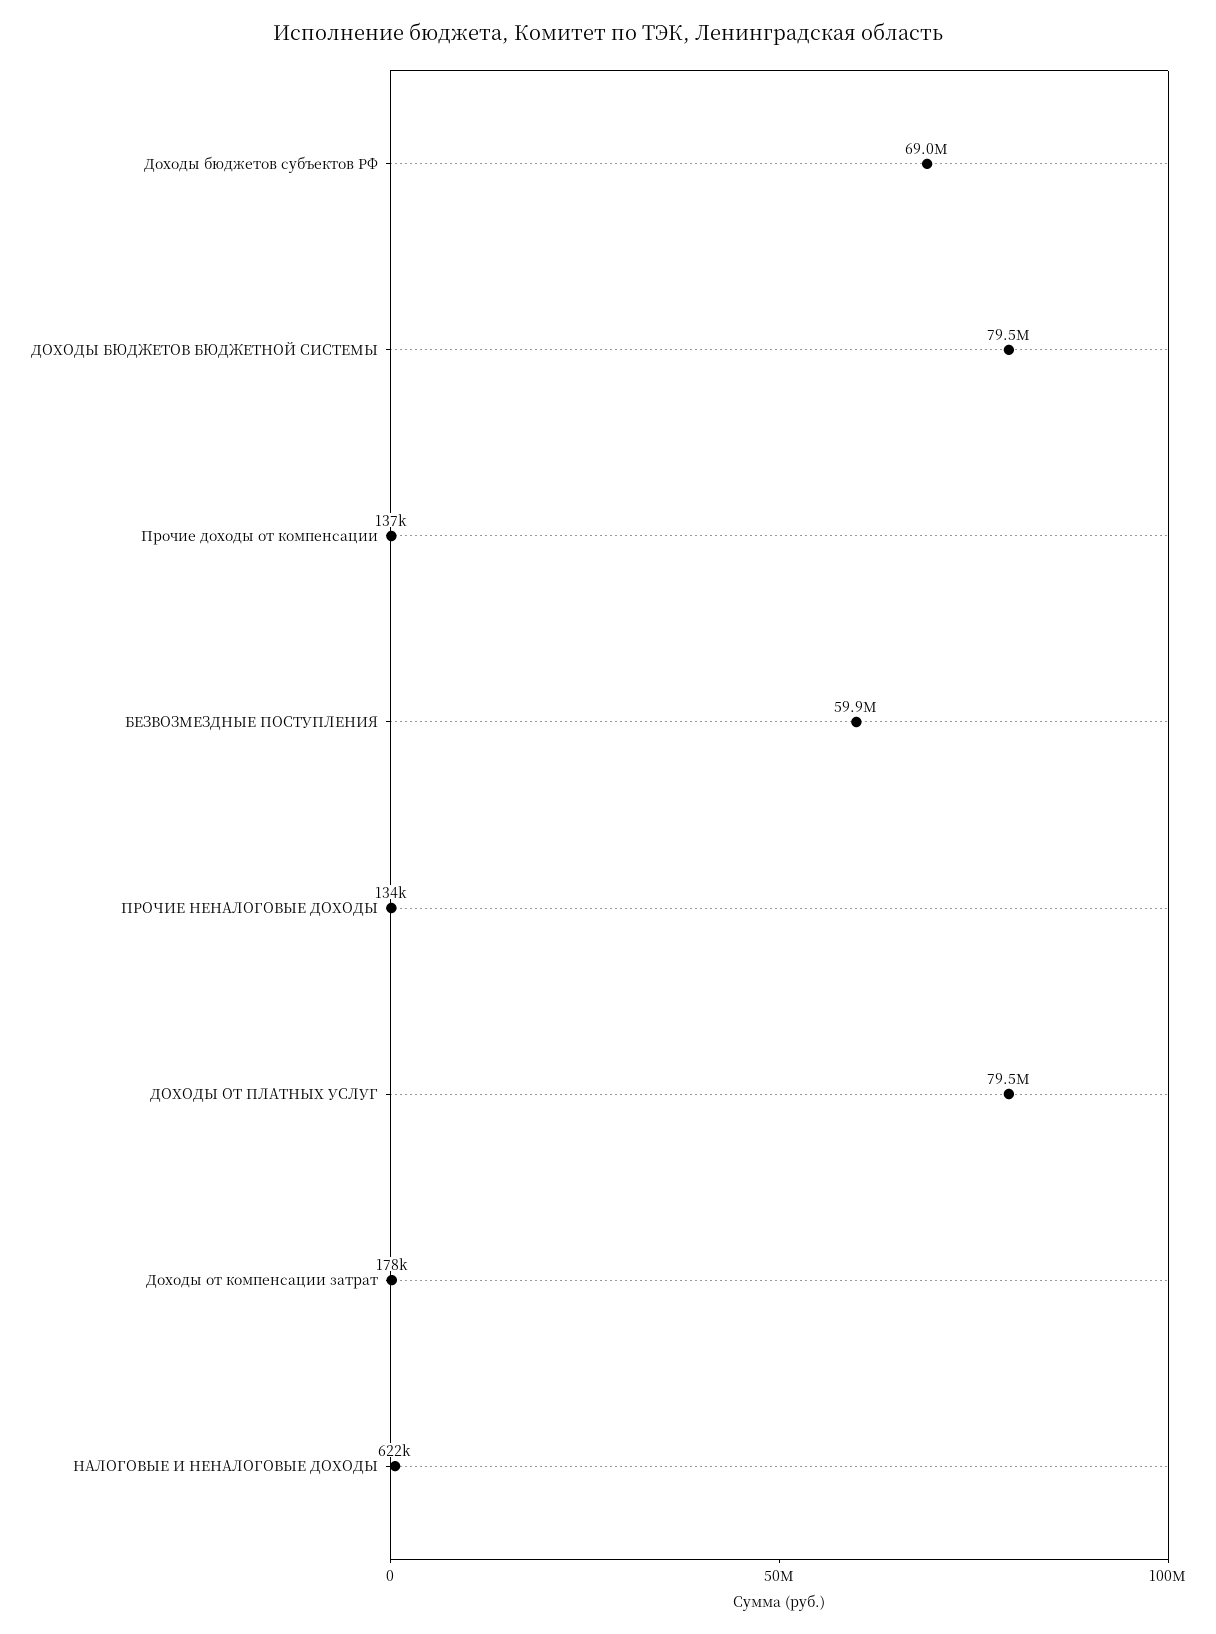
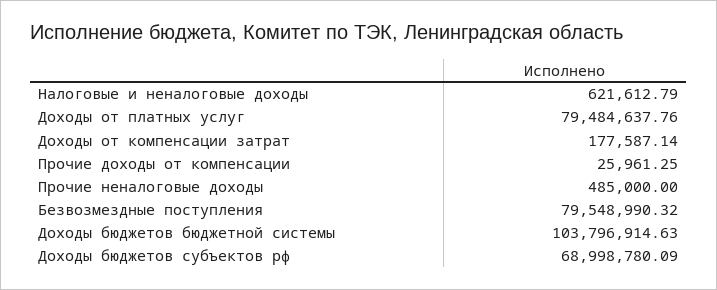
ДОХОДЫ БЮДЖЕТОВ БЮДЖЕТНОЙ СИСТЕМЫ: 79500000 -> 103796914.63
Прочие доходы от компенсации: 137000 -> 25961.25
БЕЗВОЗМЕЗДНЫЕ ПОСТУПЛЕНИЯ: 59900000 -> 79548990.32
ПРОЧИЕ НЕНАЛОГОВЫЕ ДОХОДЫ: 134000 -> 485000

